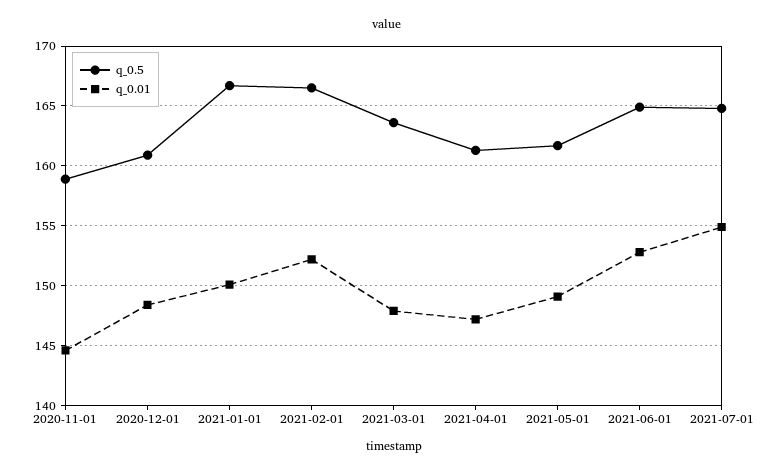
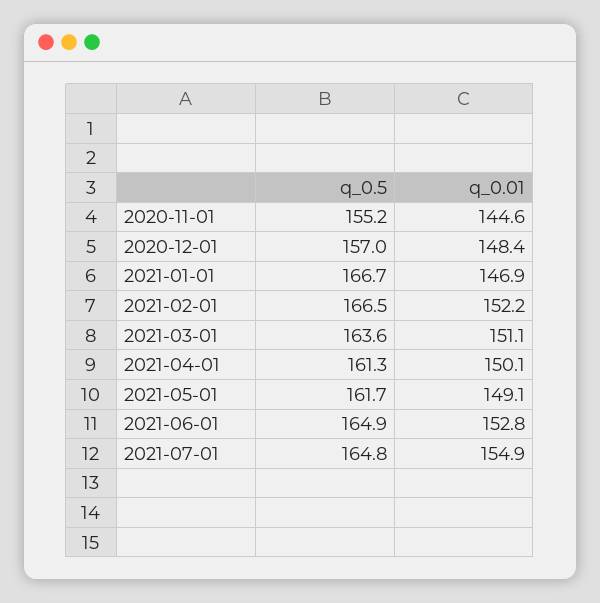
q_0.5, 2020-11-01: 159 -> 155.2
q_0.5, 2020-12-01: 161 -> 157
q_0.01, 2021-01-01: 150 -> 146.9
q_0.01, 2021-03-01: 148 -> 151.1
q_0.01, 2021-04-01: 147 -> 150.1

